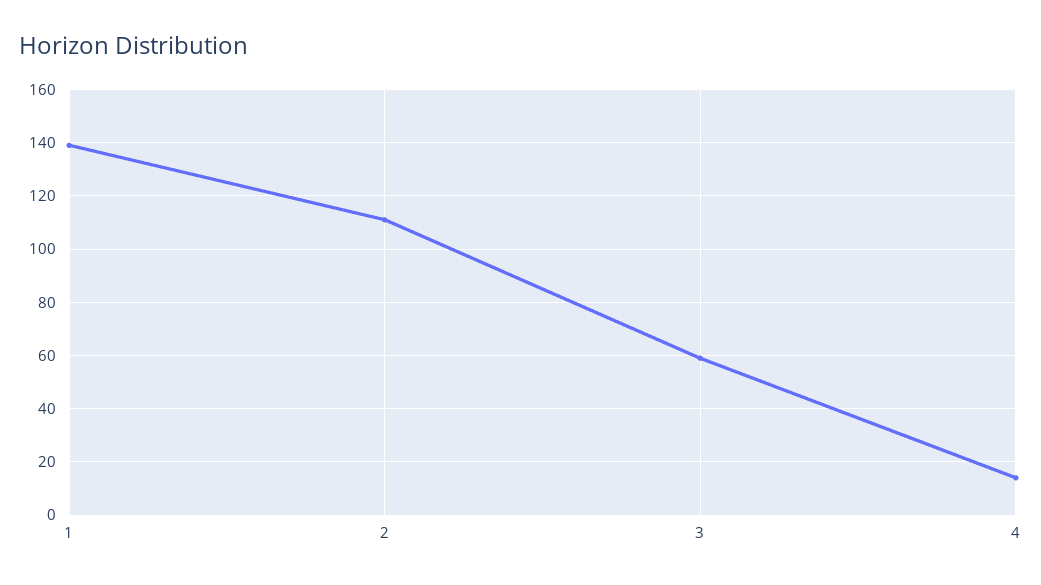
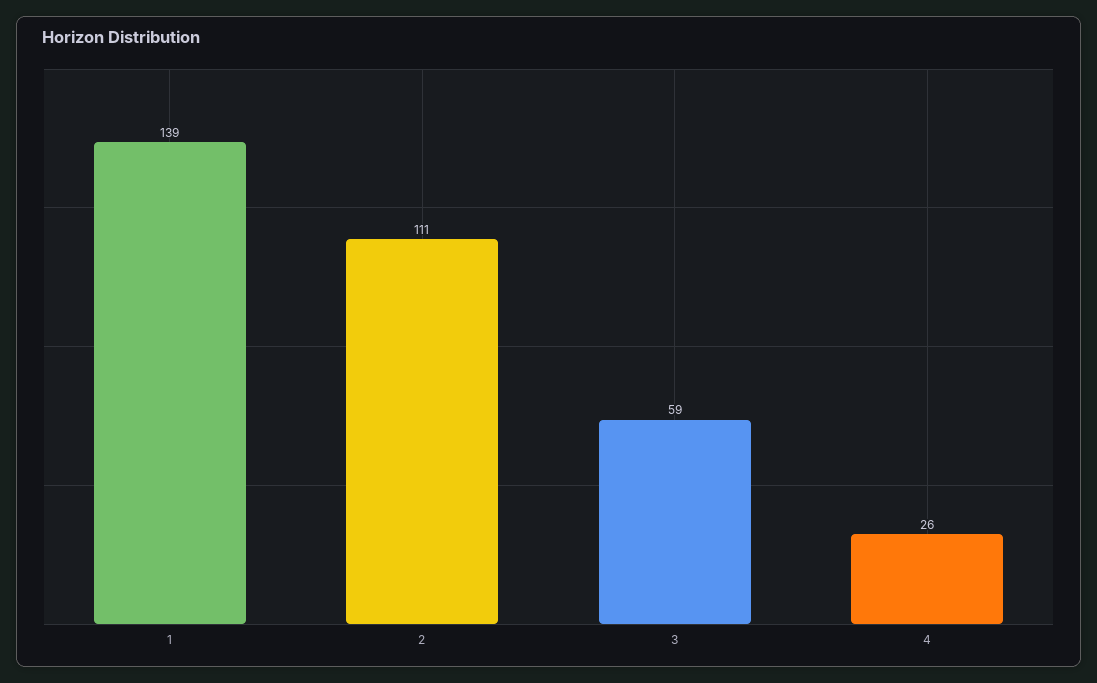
4: 15 -> 26

